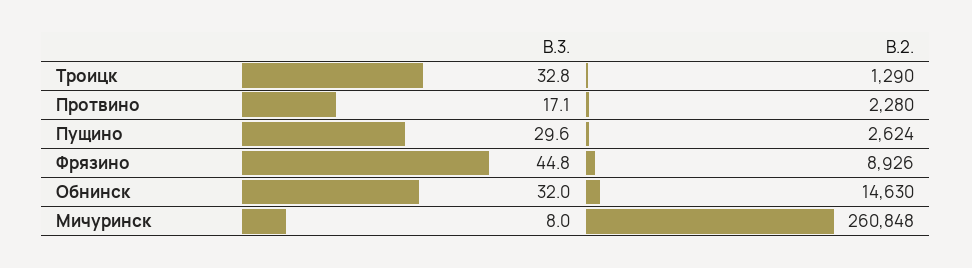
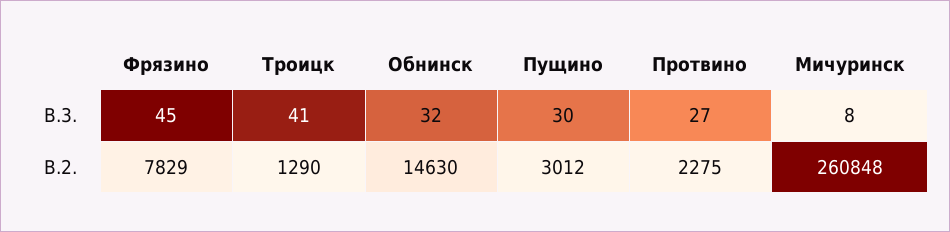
В.3., Троицк: 32.8 -> 41
В.3., Протвино: 17.1 -> 27
В.2., Протвино: 2280 -> 2275
В.2., Пущино: 2624 -> 3012
В.2., Фрязино: 8926 -> 7829

